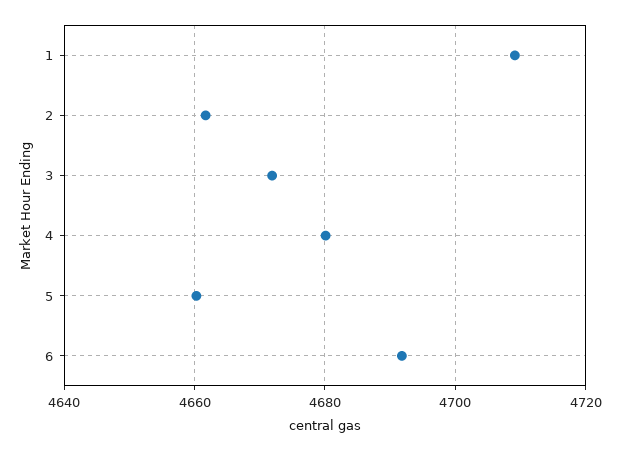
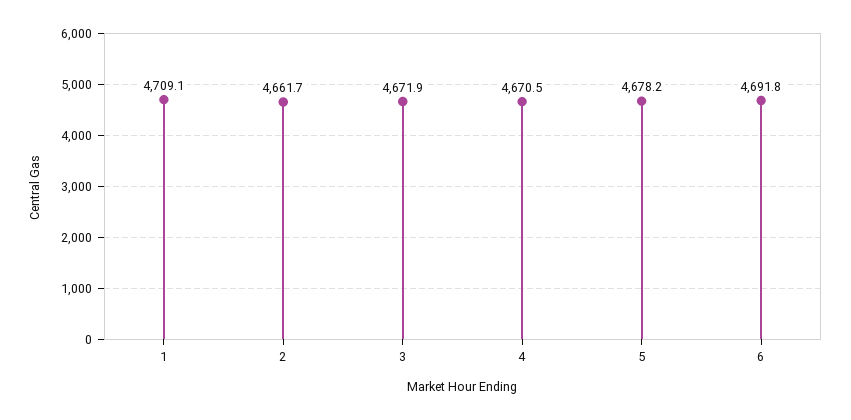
4: 4680 -> 4670.5
5: 4660 -> 4678.2

